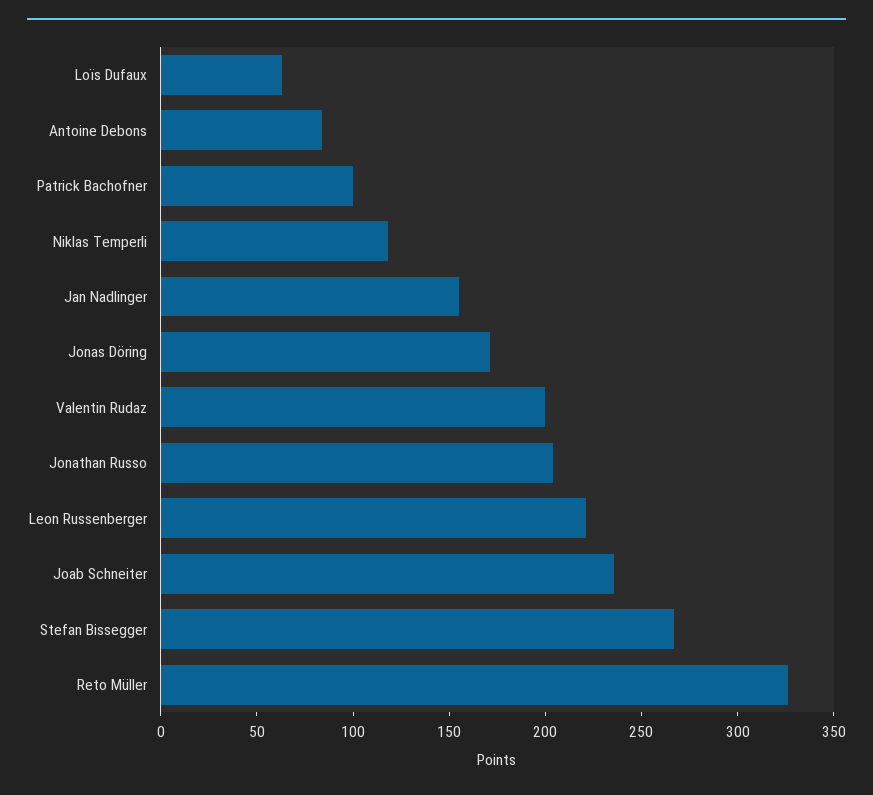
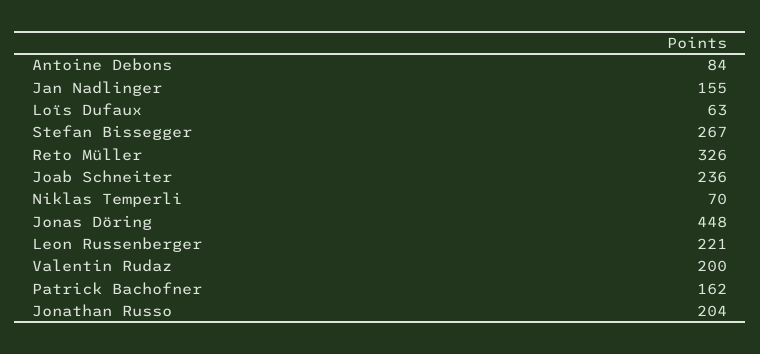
Patrick Bachofner: 100 -> 162
Niklas Temperli: 120 -> 70
Jonas Döring: 170 -> 448

